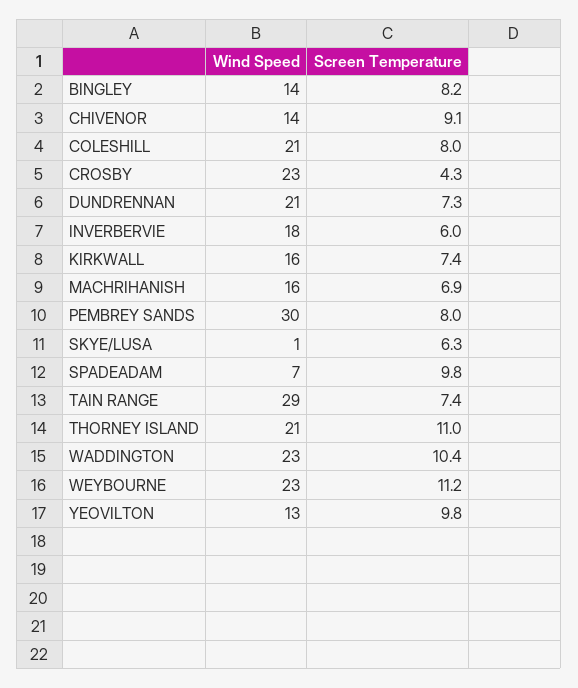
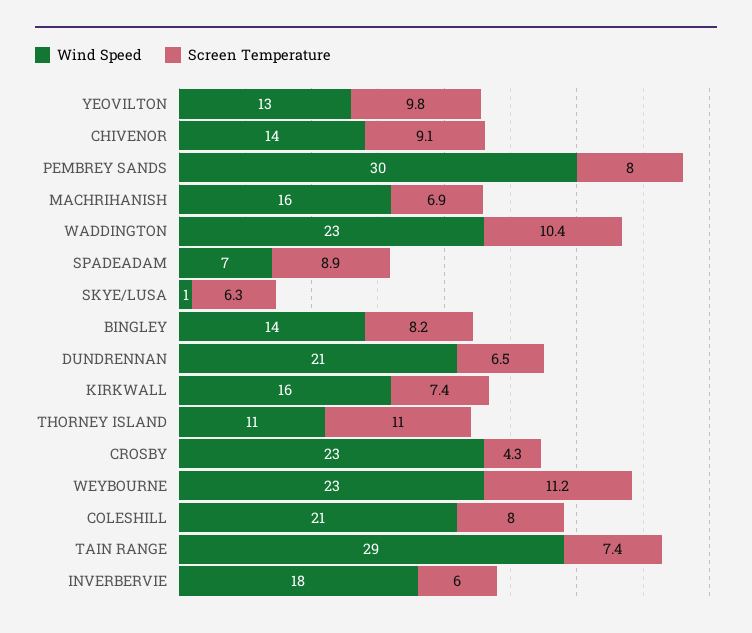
Screen Temperature, DUNDRENNAN: 7.3 -> 6.5
Screen Temperature, SPADEADAM: 9.8 -> 8.9
Wind Speed, THORNEY ISLAND: 21 -> 11

